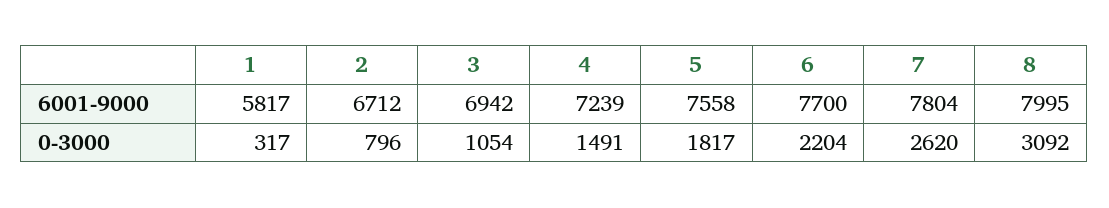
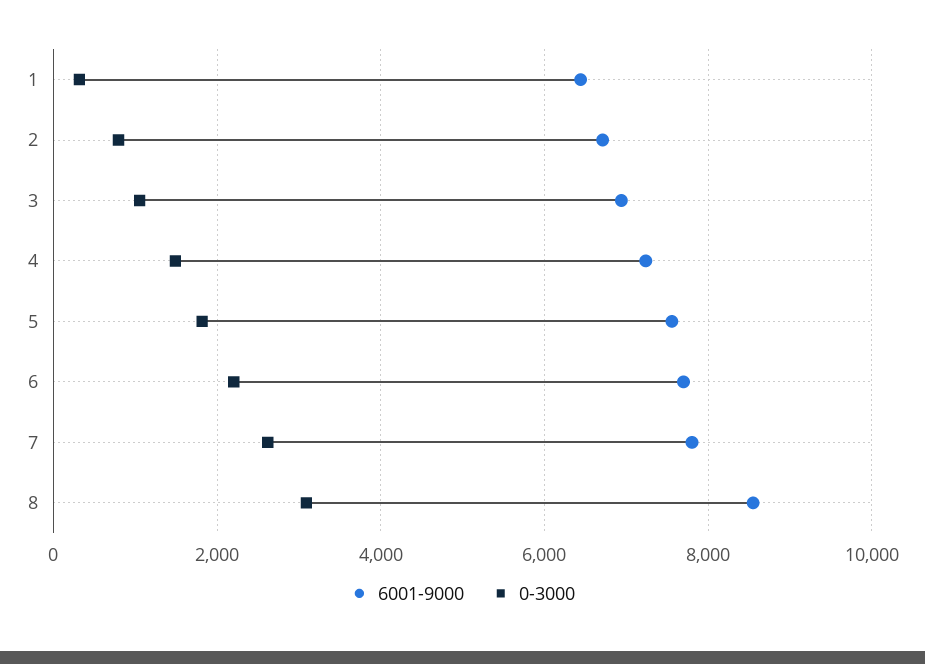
6001-9000, 1: 5817 -> 6400
6001-9000, 8: 7995 -> 8600

